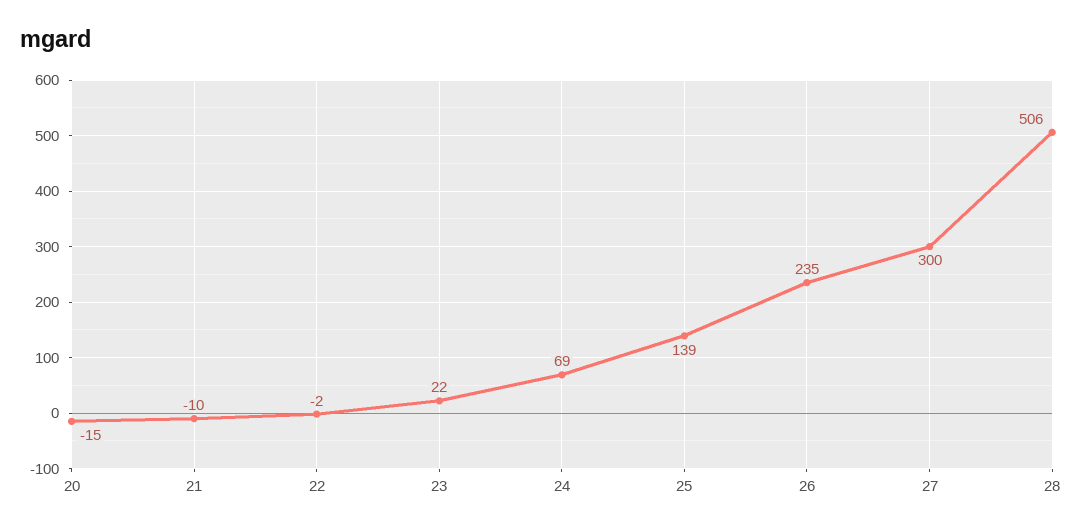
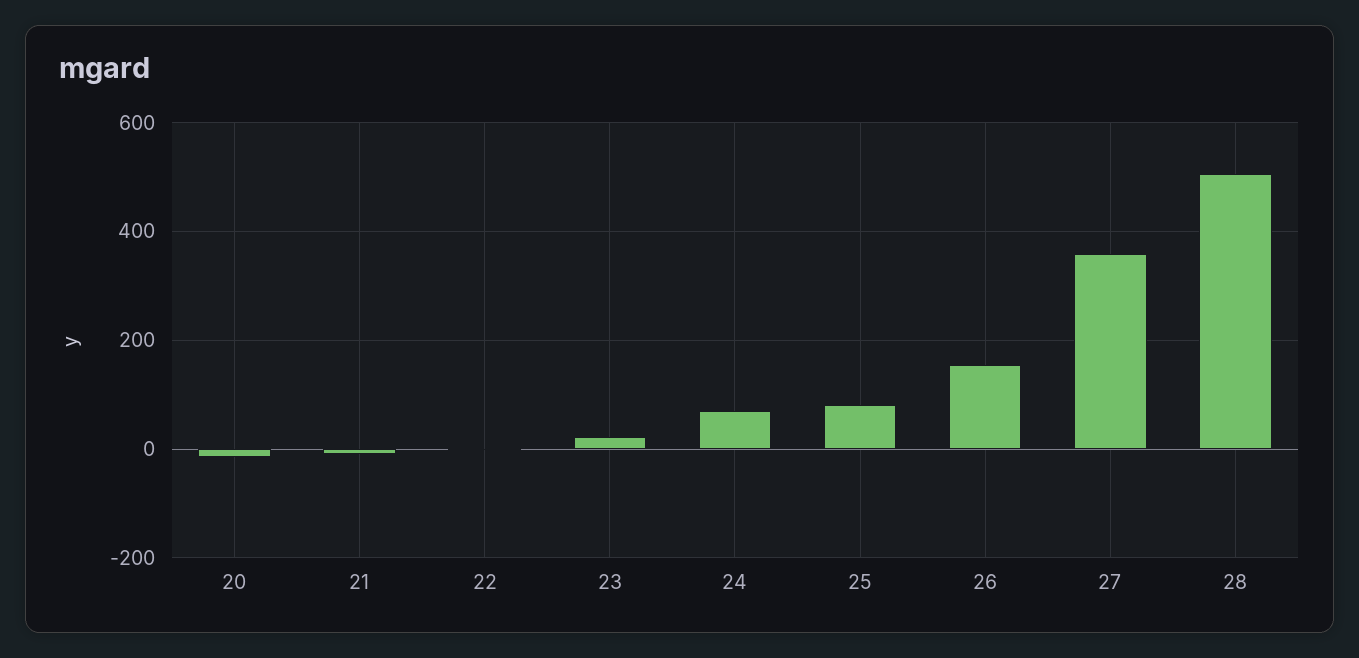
25: 139 -> 80
26: 235 -> 160
27: 300 -> 360

